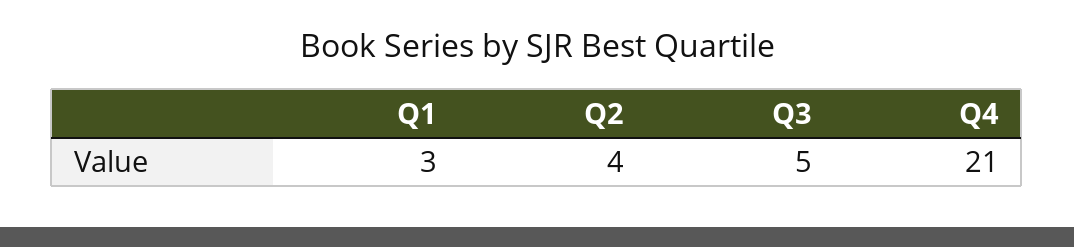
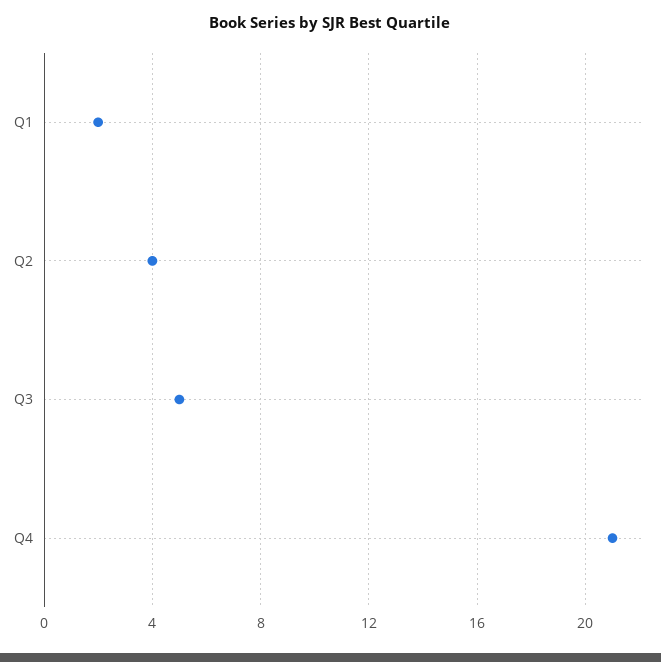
Q1: 3 -> 2

